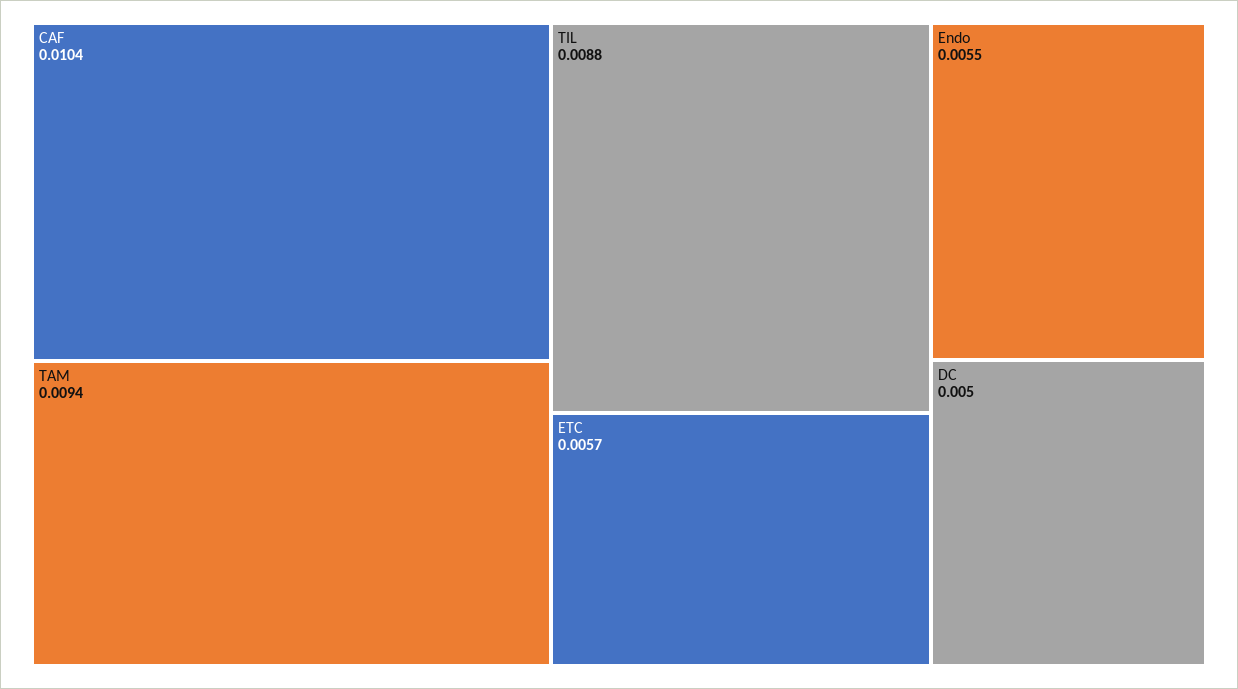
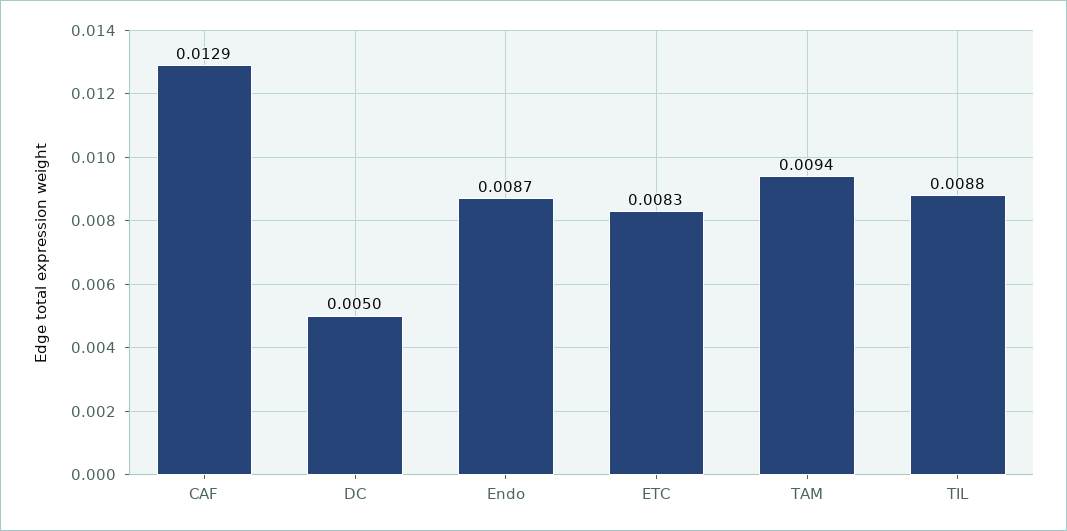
CAF: 0.0104 -> 0.0129
ETC: 0.0057 -> 0.0083
Endo: 0.0055 -> 0.0087

